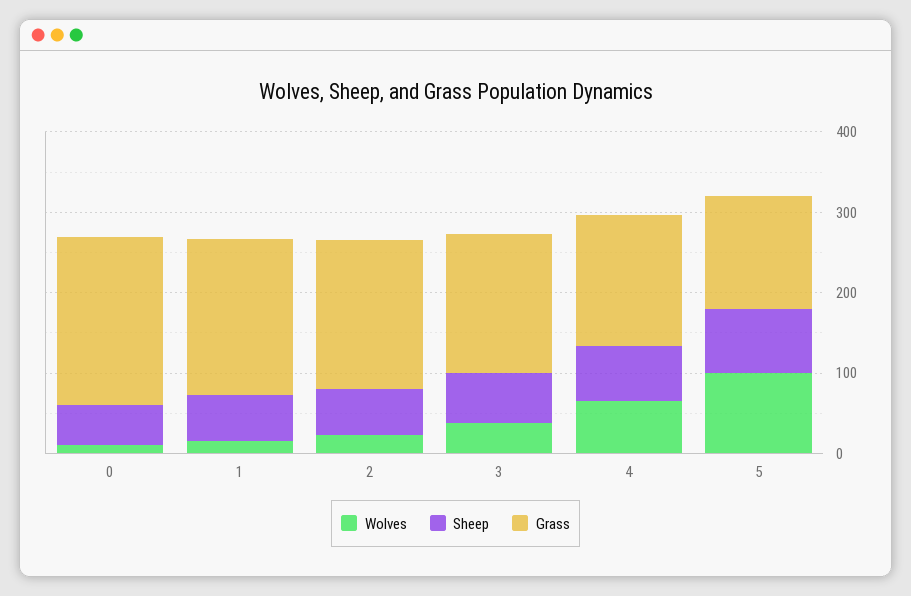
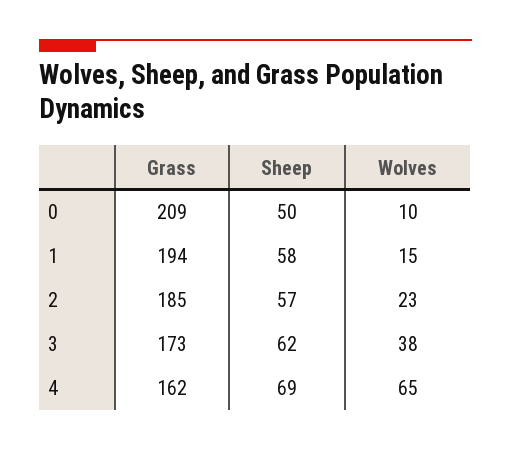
Wolves, 5: 100 -> none
Sheep, 5: 80 -> none
Grass, 5: 140 -> none

